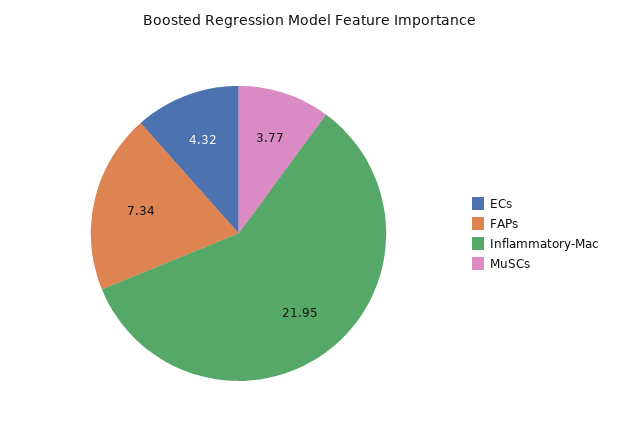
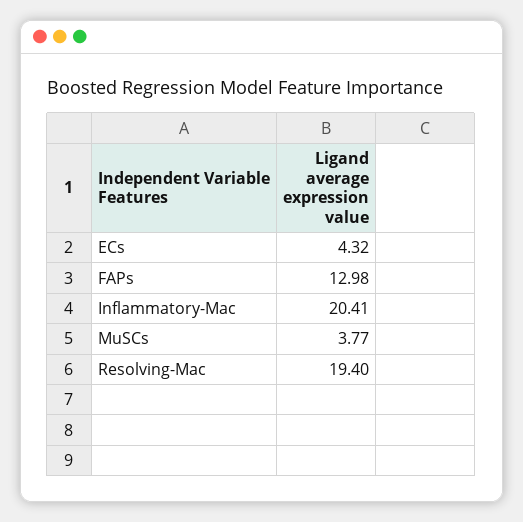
FAPs: 7.34 -> 12.98
Inflammatory-Mac: 21.95 -> 20.41
Resolving-Mac: none -> 19.4

